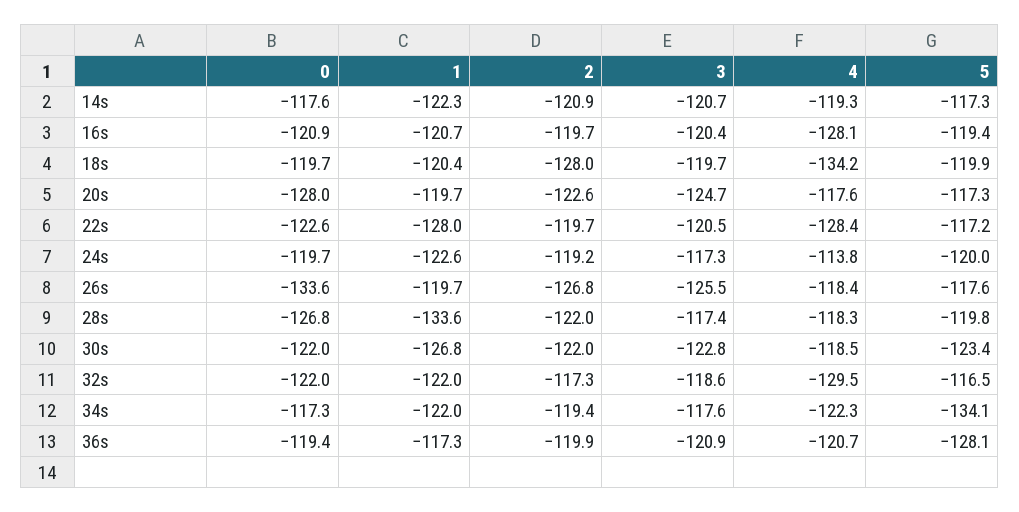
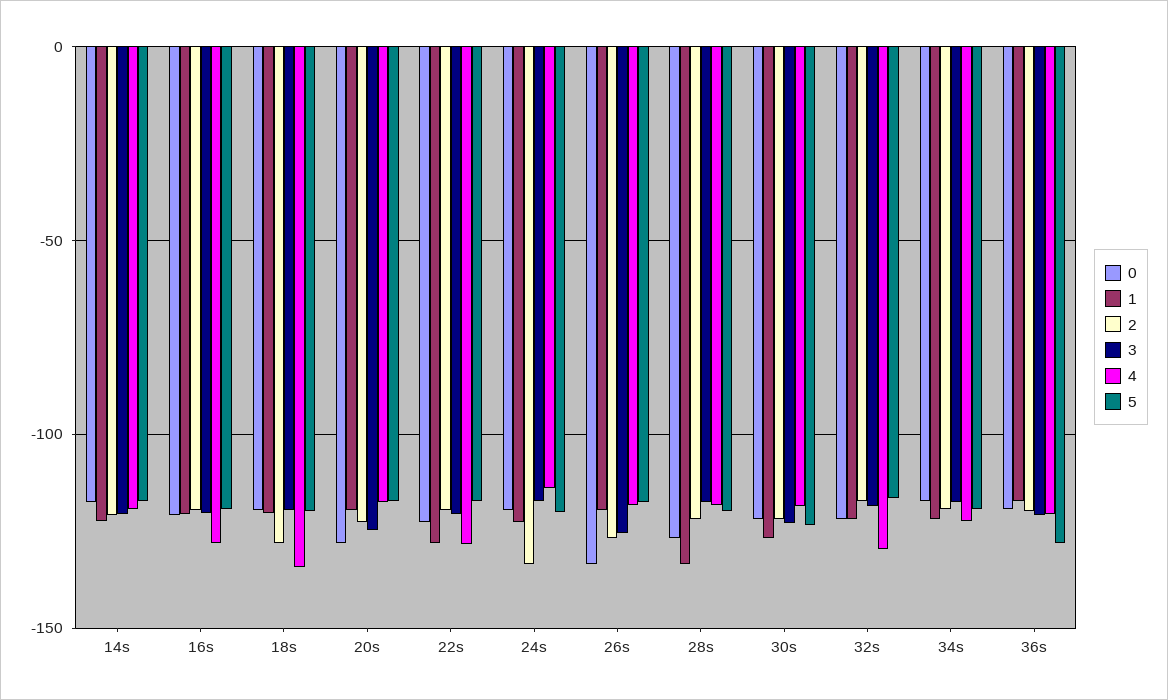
2, 24s: -119.2 -> -135
5, 34s: -134.1 -> -120

